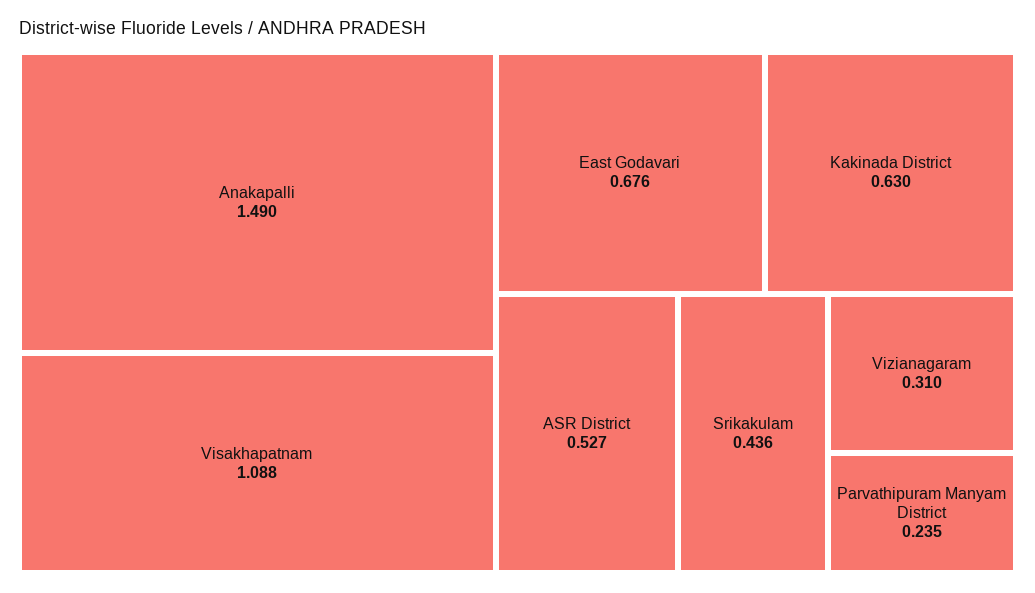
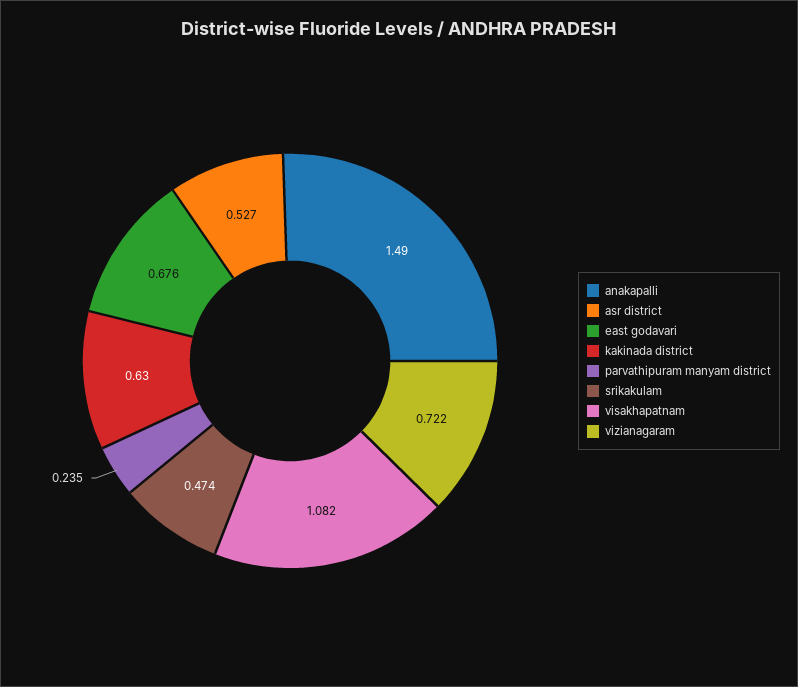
Visakhapatnam: 1.088 -> 1.082
Srikakulam: 0.436 -> 0.474
Vizianagaram: 0.31 -> 0.722

